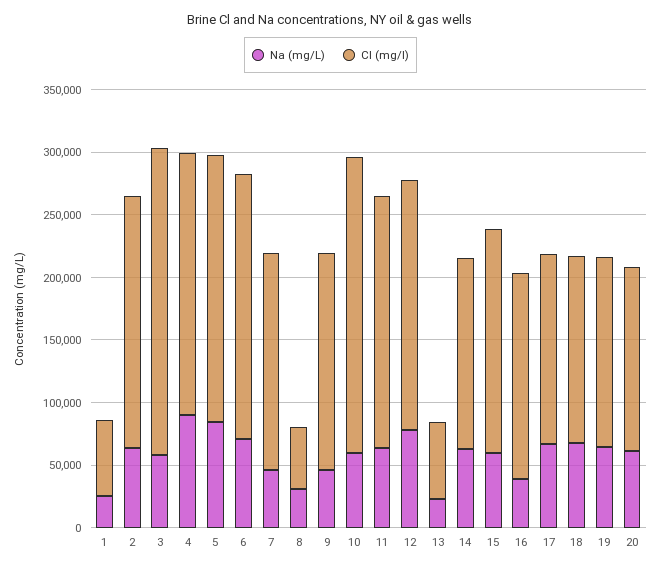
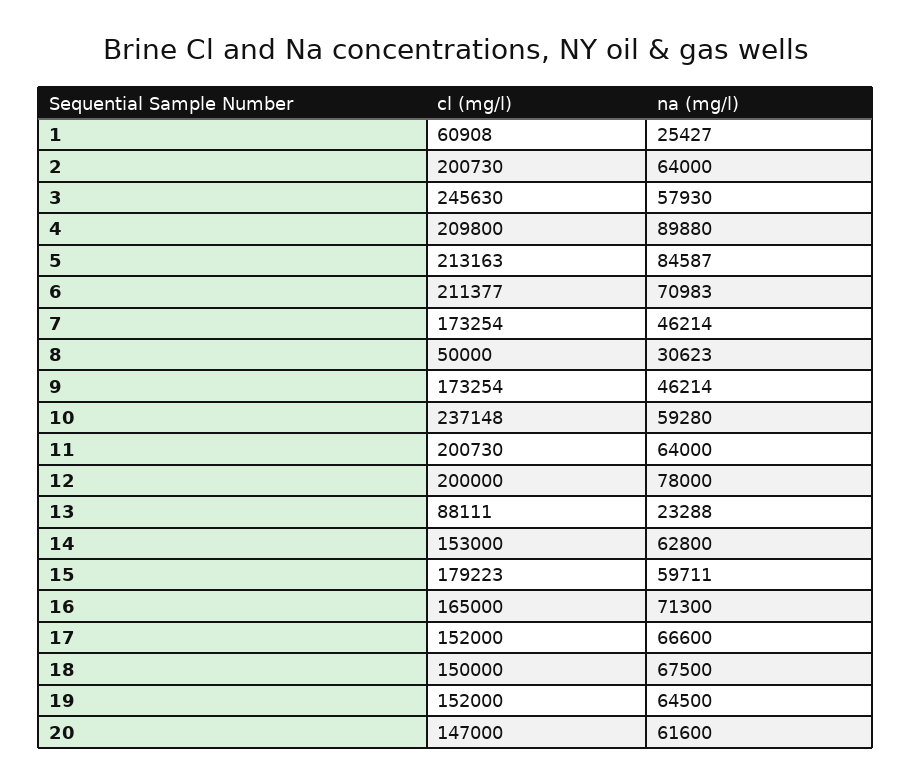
Cl (mg/l), 13: 60000 -> 88111
Na (mg/L), 16: 40000 -> 71300

